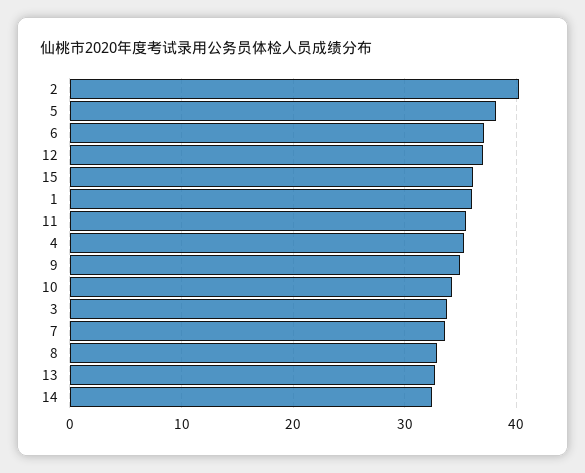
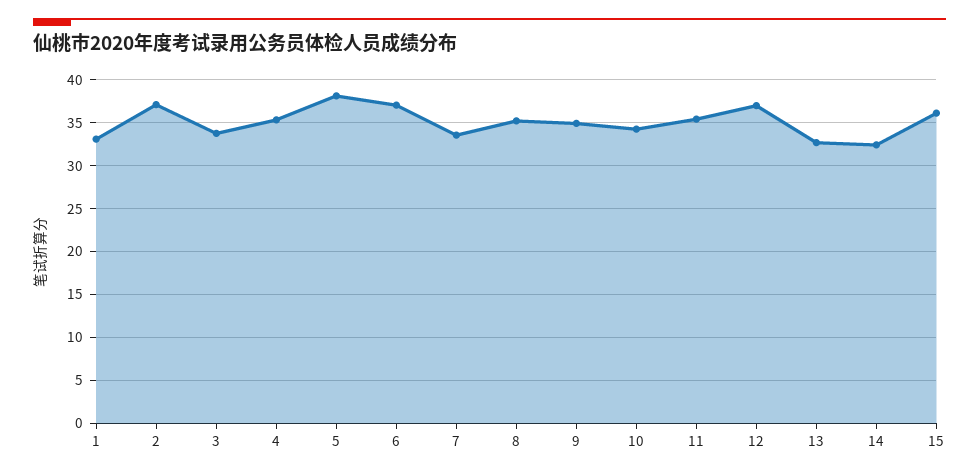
2: 40 -> 37
1: 36 -> 33
8: 33 -> 35

